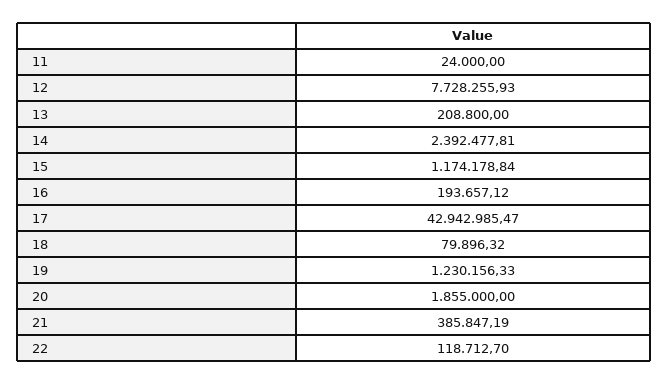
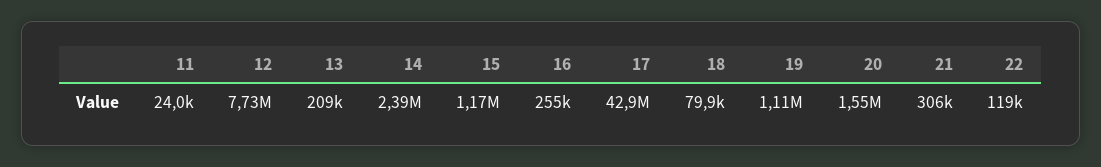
16: 193657.12 -> 255000
19: 1230156.33 -> 1110000
20: 1855000 -> 1550000
21: 385847.19 -> 306000

